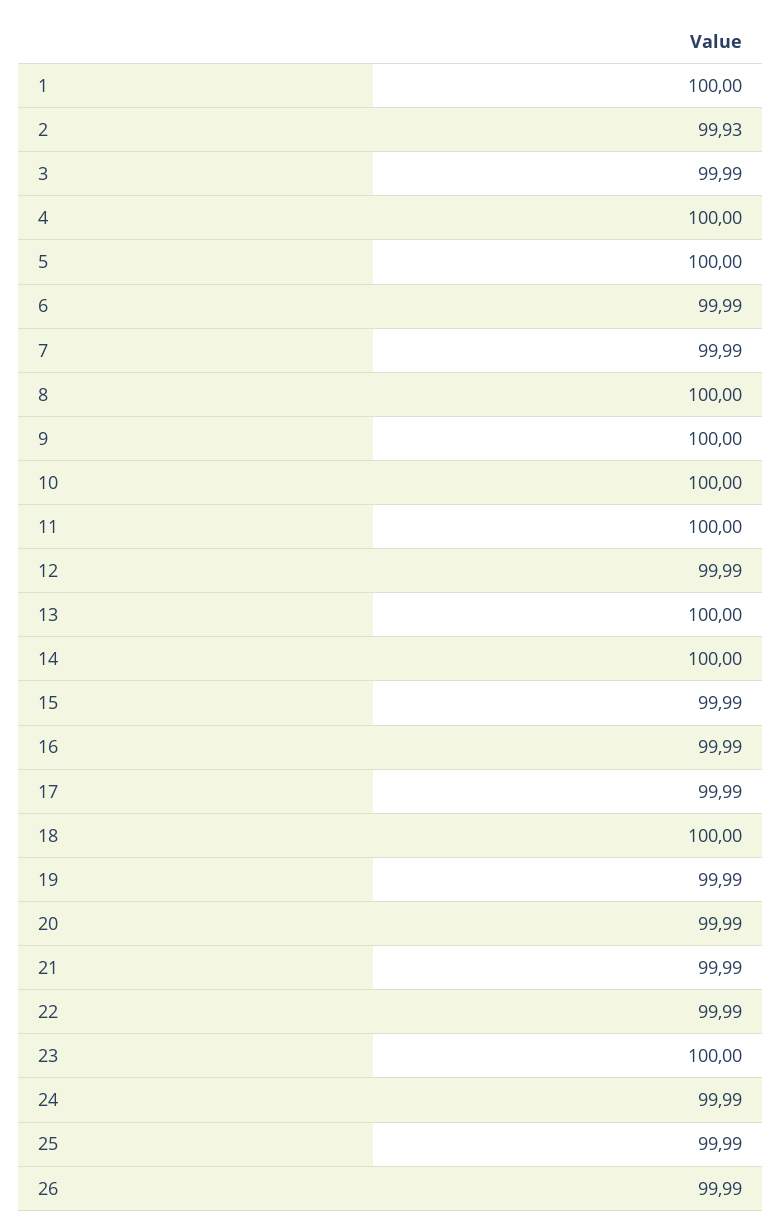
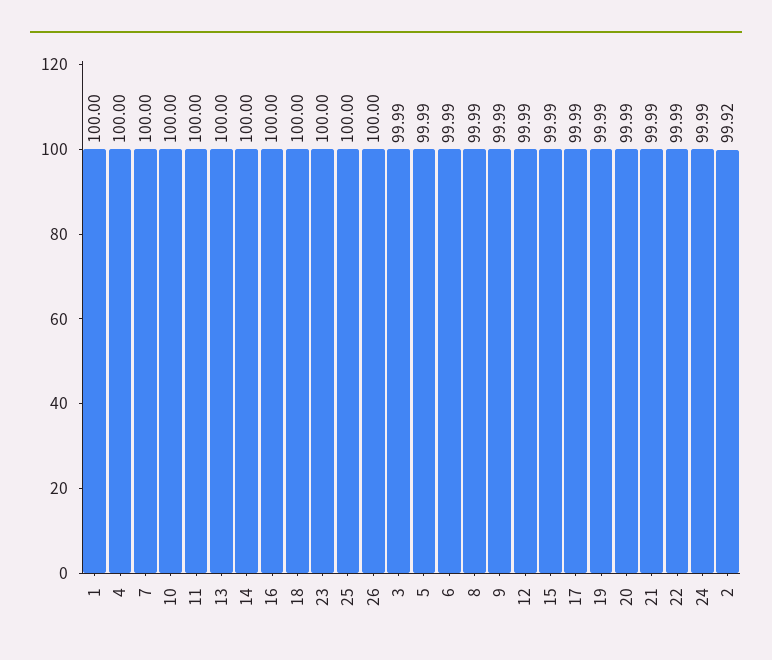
2: 99.93 -> 99.92
5: 100 -> 99.99
7: 99.99 -> 100
8: 100 -> 99.99
9: 100 -> 99.99
16: 99.99 -> 100
25: 99.99 -> 100
26: 99.99 -> 100

